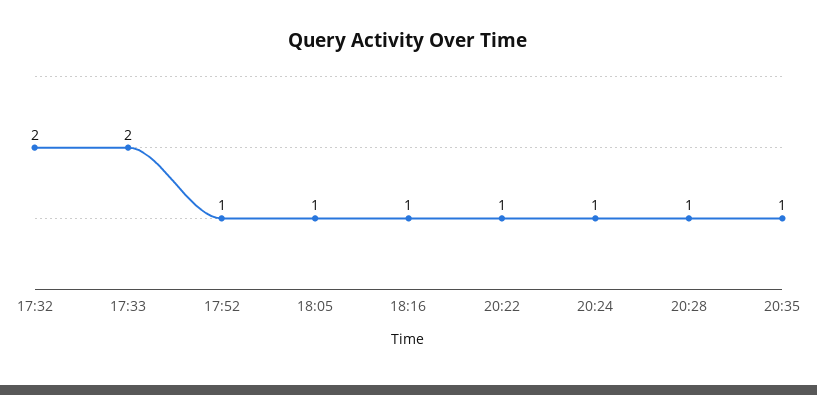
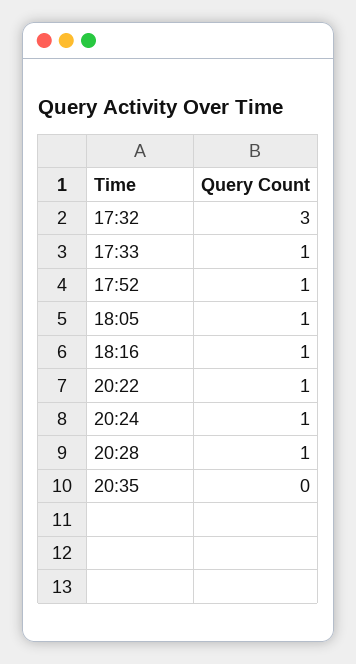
17:32: 2 -> 3
17:33: 2 -> 1
20:35: 1 -> 0

